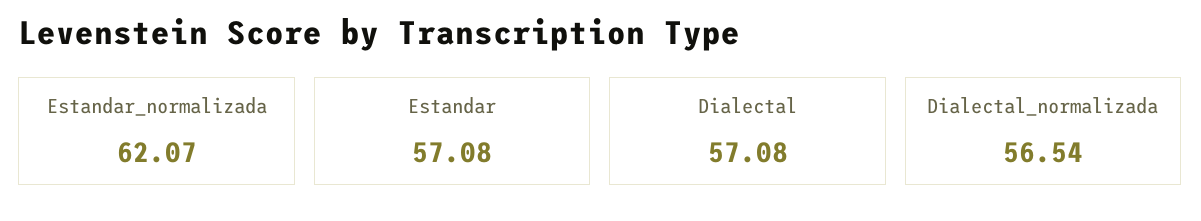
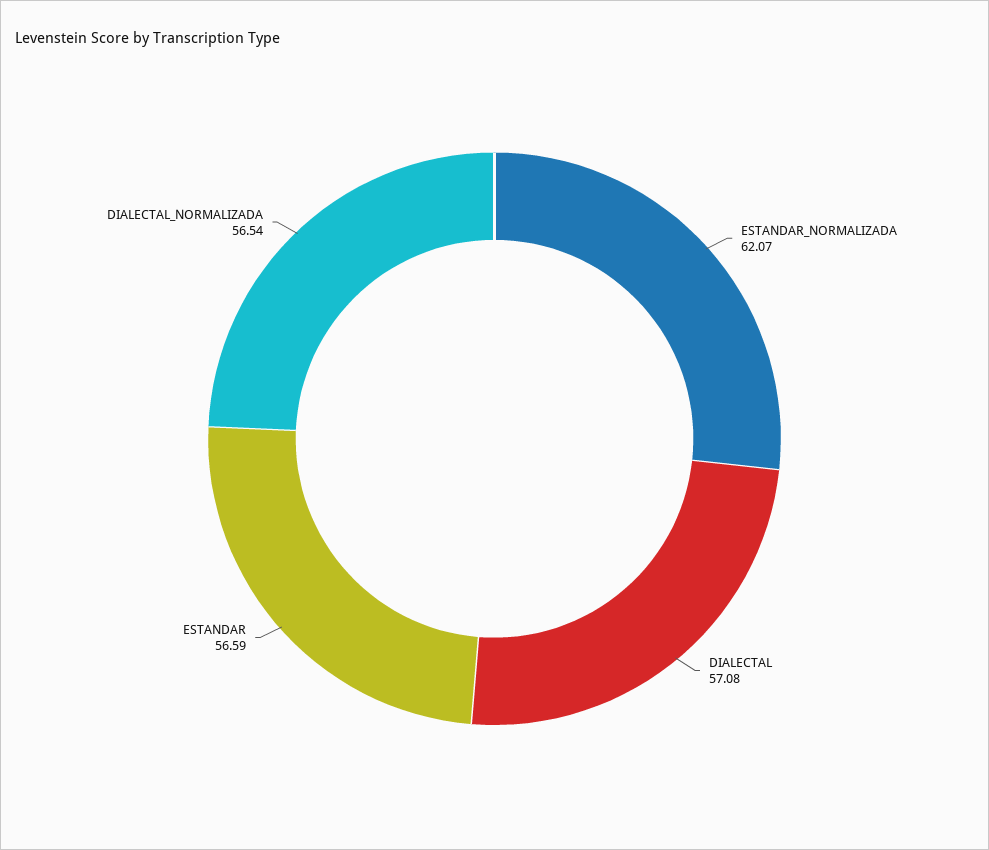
Estandar: 57.08 -> 56.59

